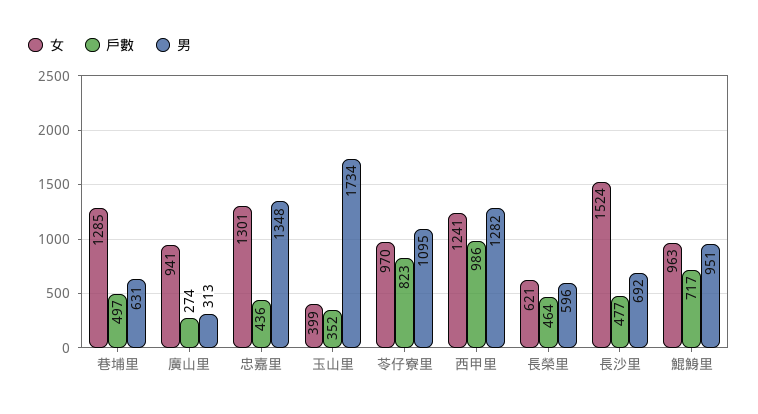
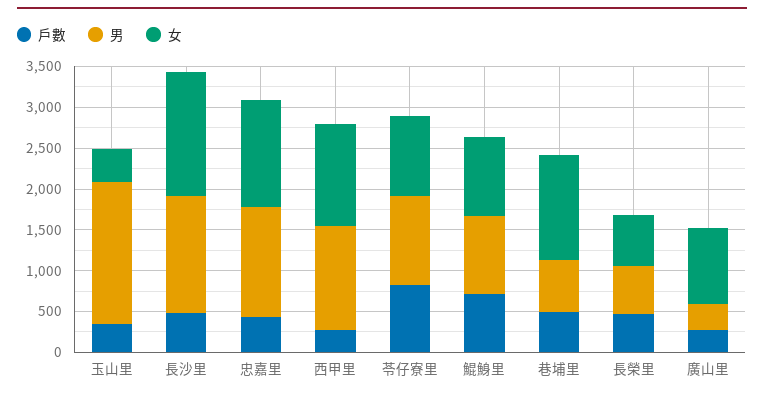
戶數, 西甲里: 986 -> 300
男, 長沙里: 692 -> 1400

